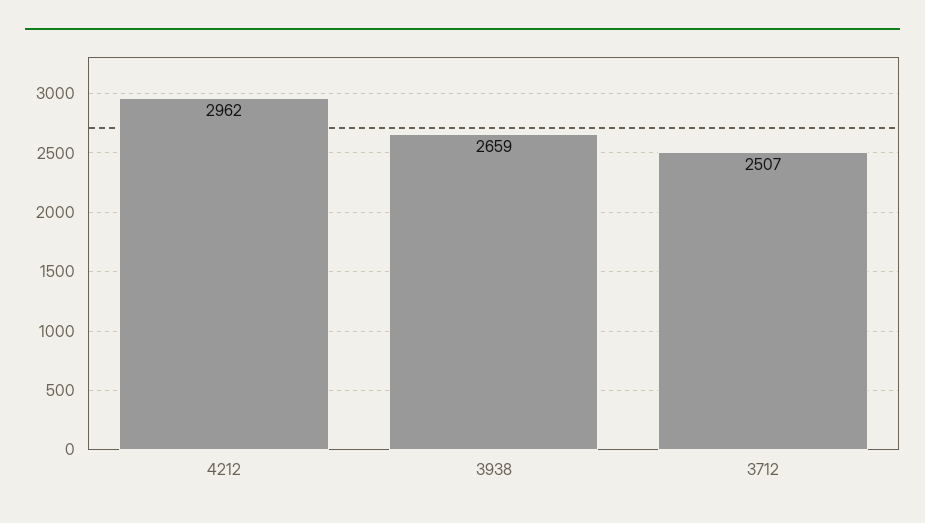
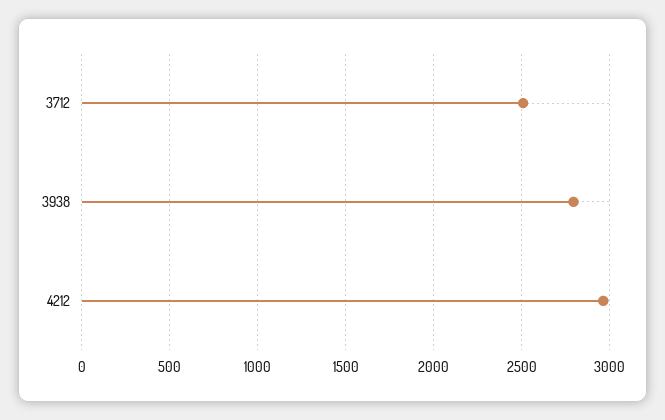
3938: 2659 -> 2800

